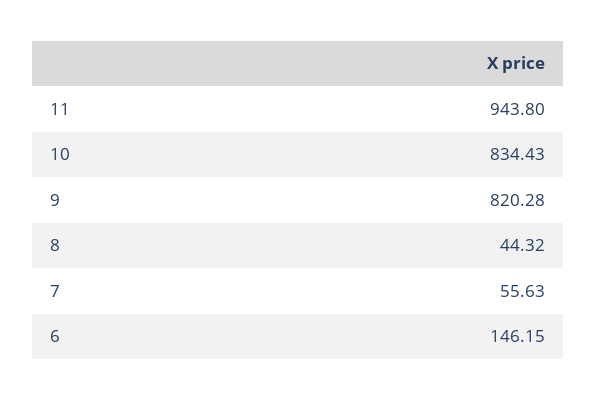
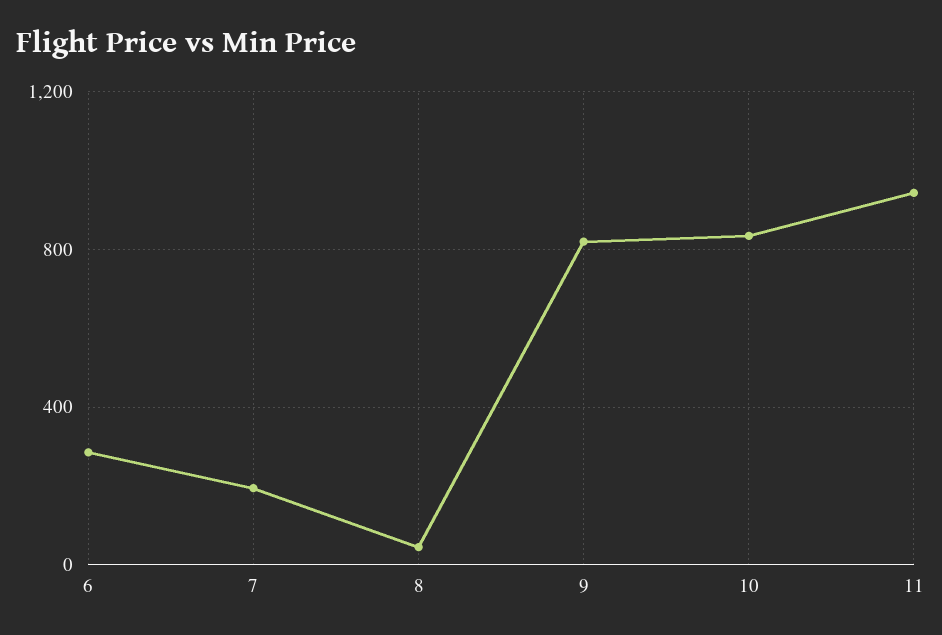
7: 55.63 -> 200
6: 146.15 -> 300

